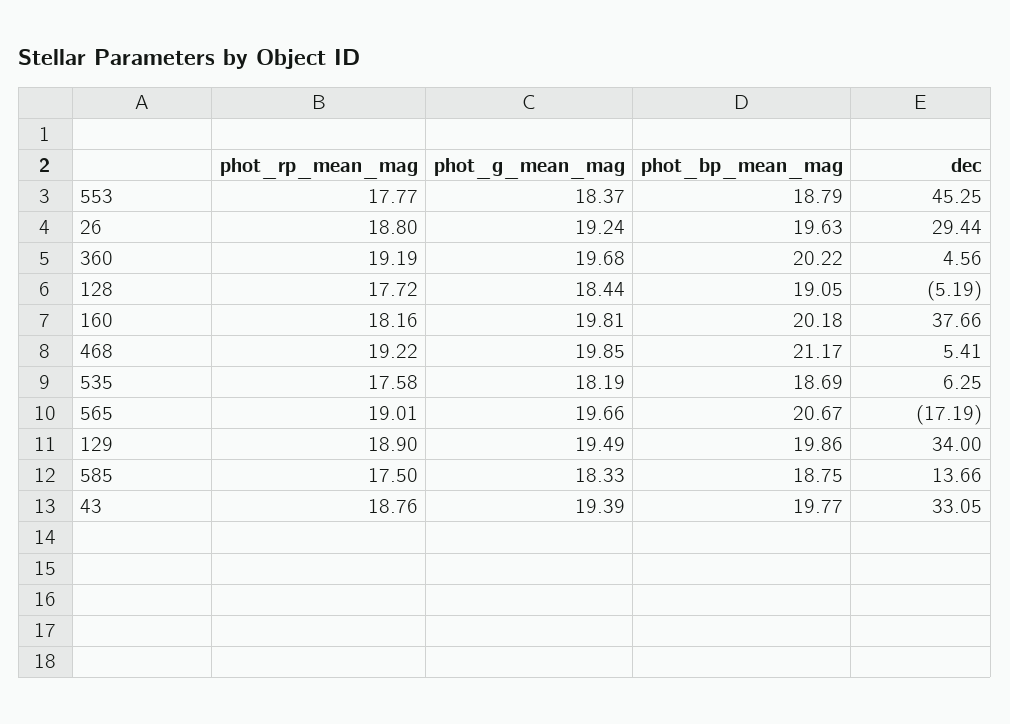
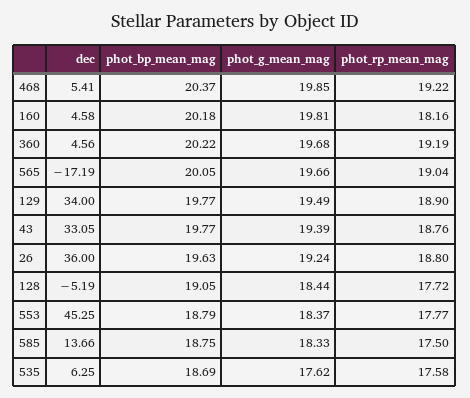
dec, 26: 29.44 -> 36
dec, 160: 37.66 -> 4.58
phot_bp_mean_mag, 468: 21.17 -> 20.37
phot_g_mean_mag, 535: 18.19 -> 17.62
phot_rp_mean_mag, 565: 19.01 -> 19.04
phot_bp_mean_mag, 565: 20.67 -> 20.05
phot_bp_mean_mag, 129: 19.86 -> 19.77

